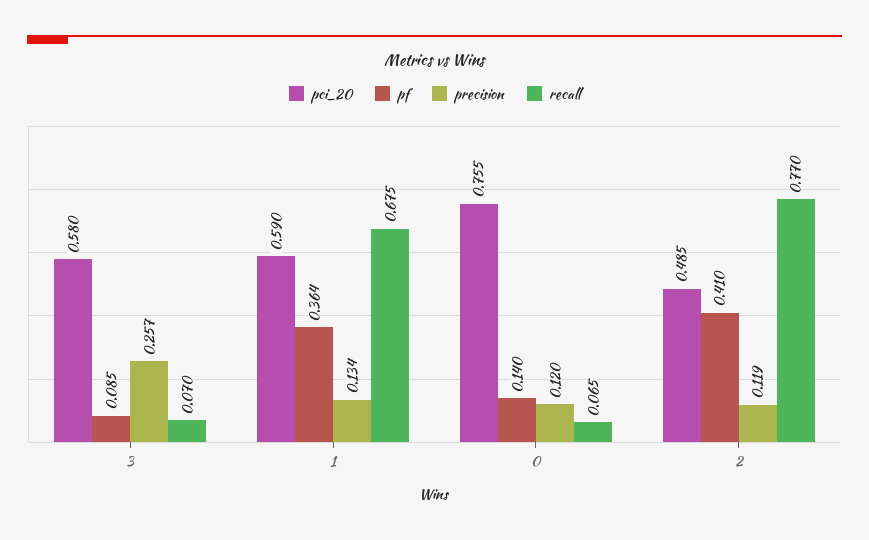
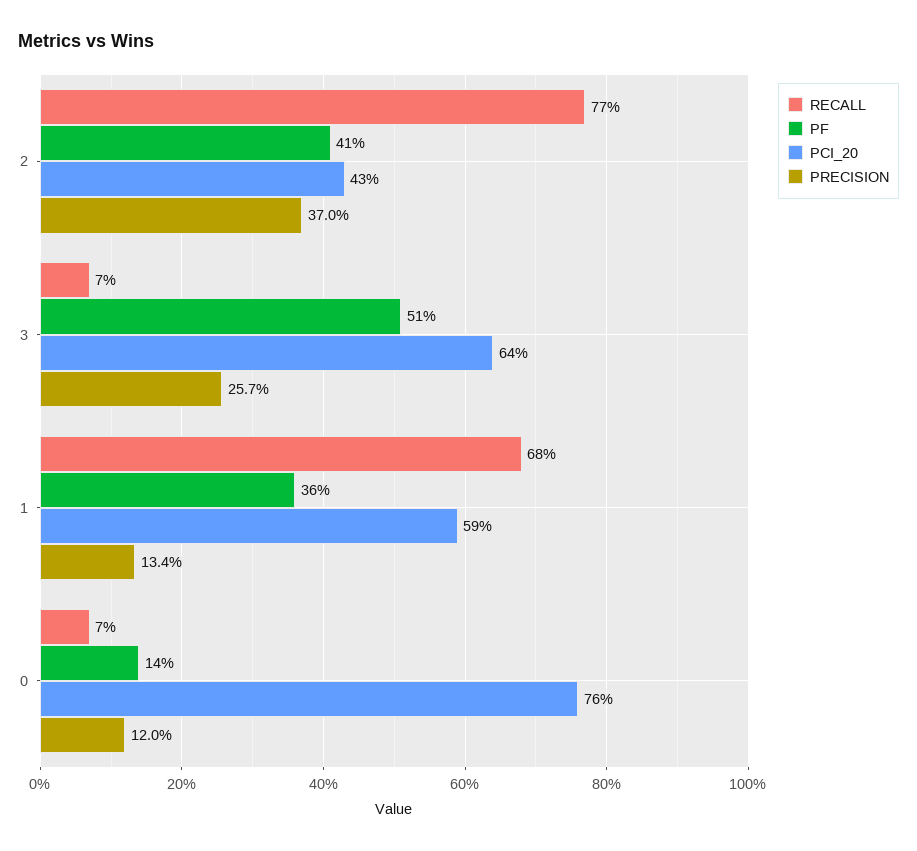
pci_20, 3: 0.58 -> 0.64
pf, 3: 0.085 -> 0.51
pci_20, 2: 0.485 -> 0.43
precision, 2: 0.119 -> 0.37

